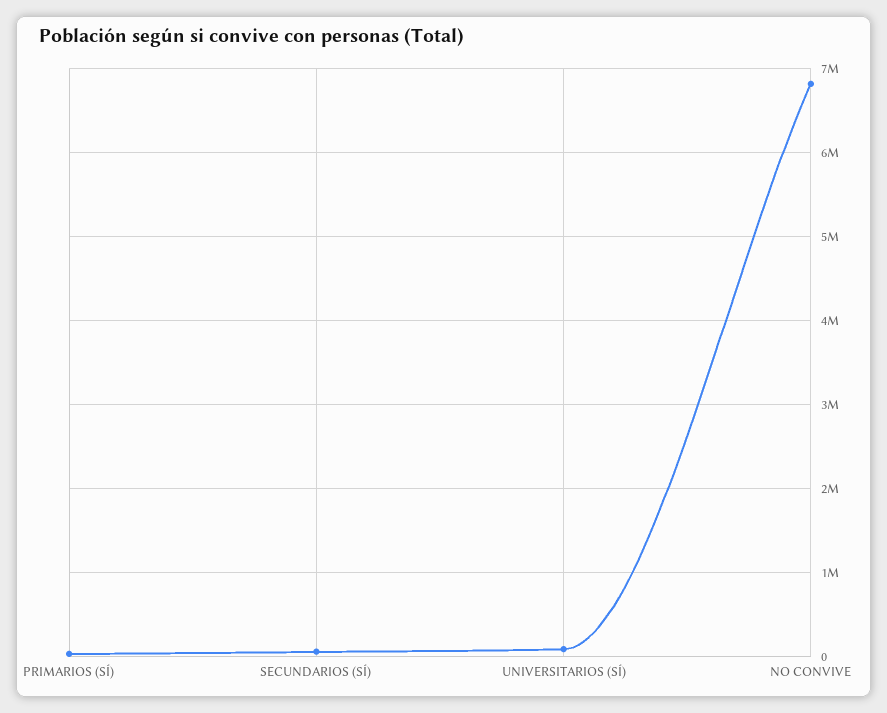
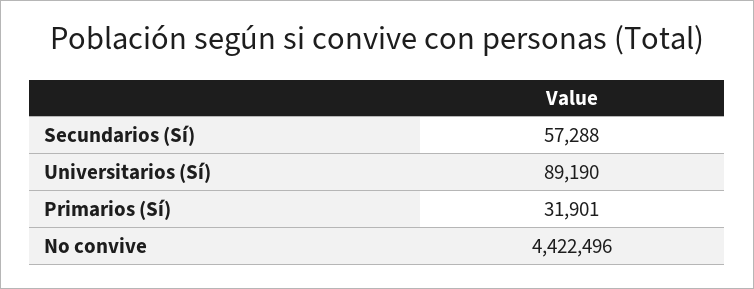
NO CONVIVE: 6800000 -> 4422496

